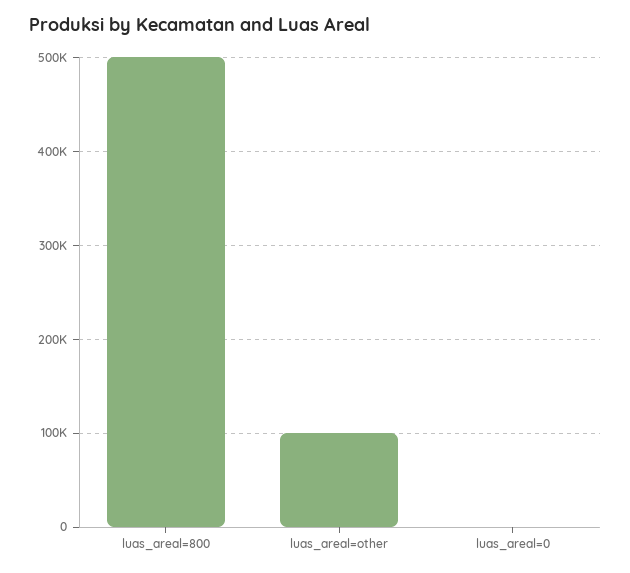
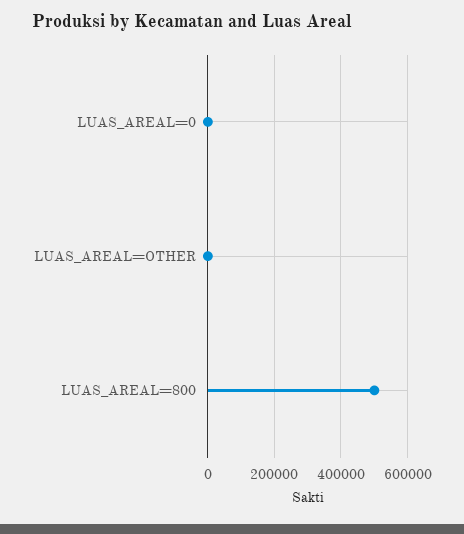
luas_areal=other: 100000 -> 0

